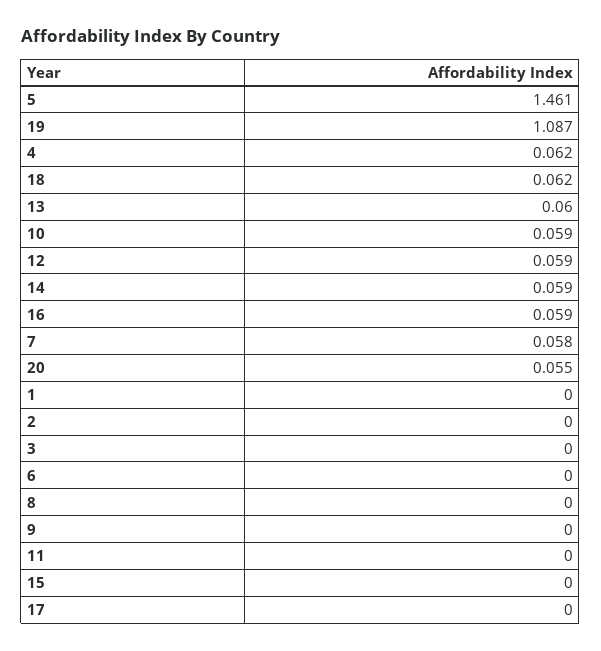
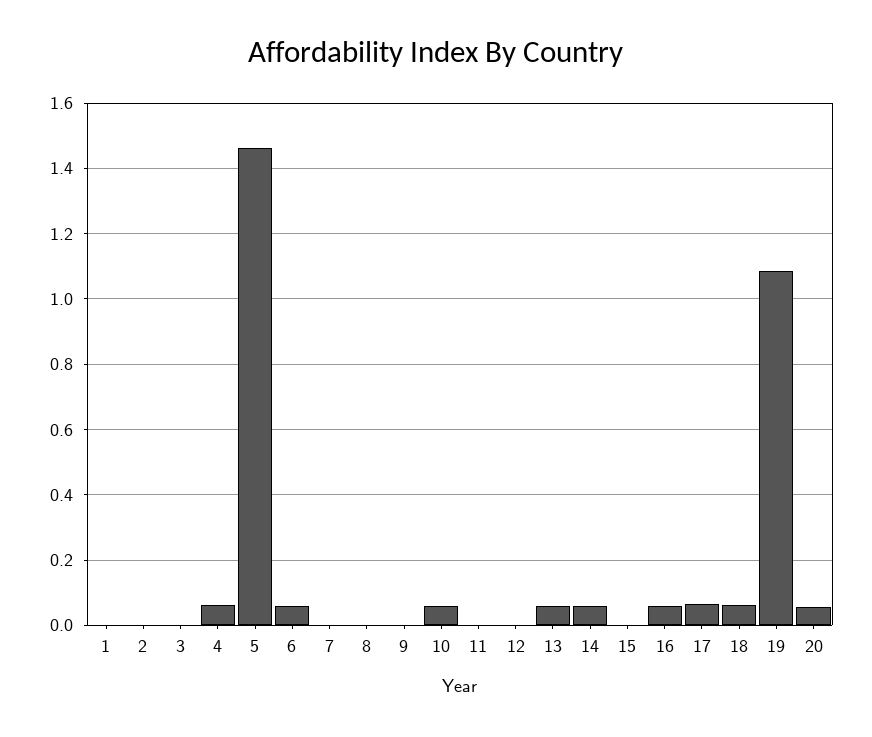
12: 0.059 -> 0
7: 0.058 -> 0
6: 0 -> 0.06
17: 0 -> 0.06

